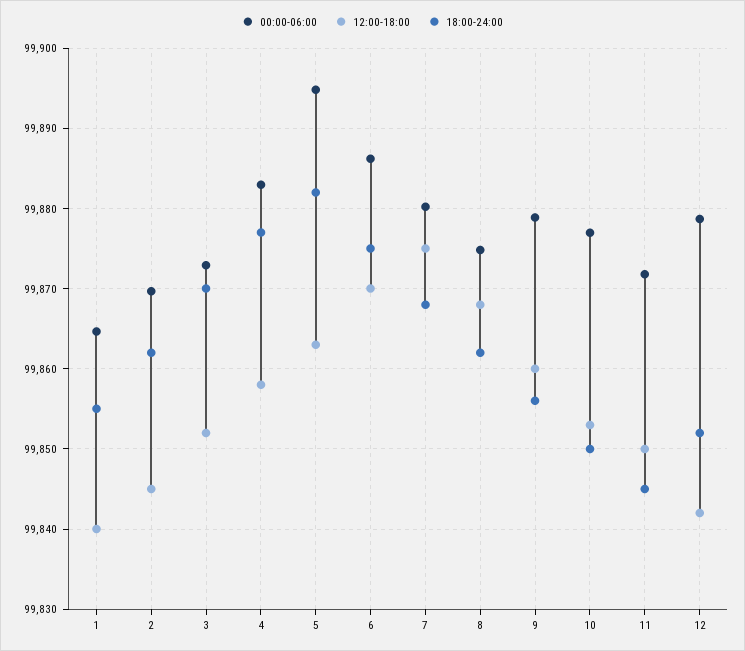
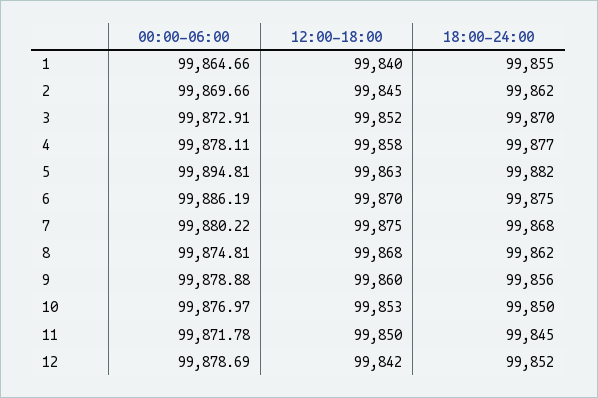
00:00-06:00, 4: 99883 -> 99878.11

